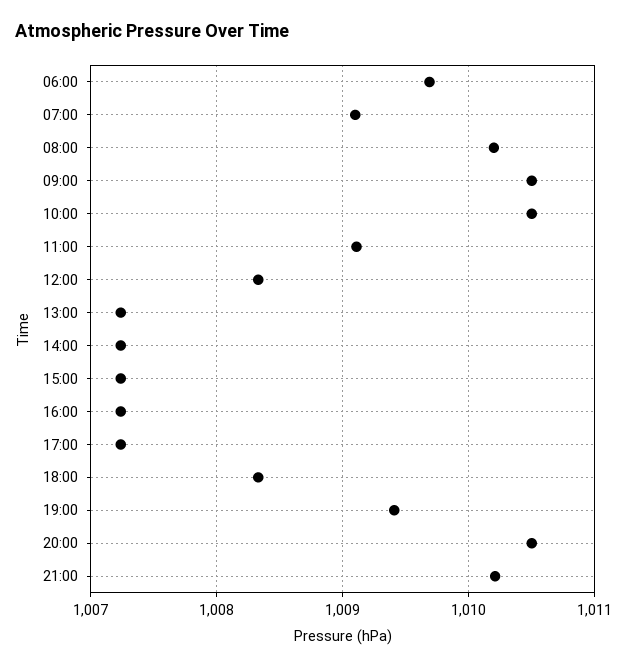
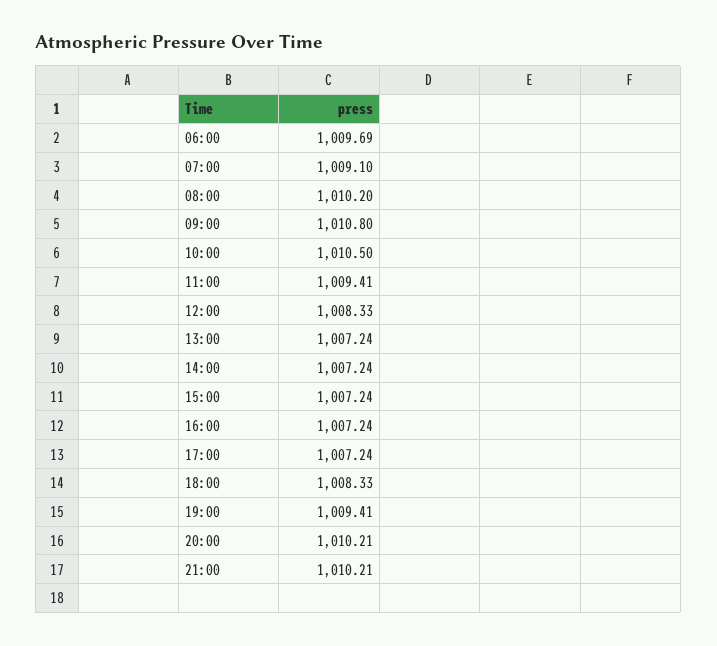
09:00: 1010.5 -> 1010.8
11:00: 1009.1 -> 1009.41
20:00: 1010.5 -> 1010.21

